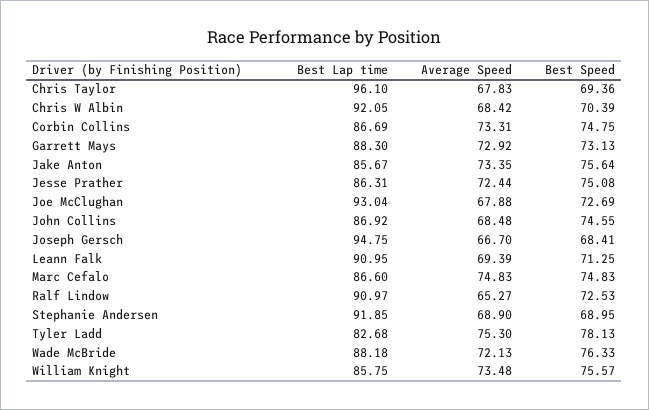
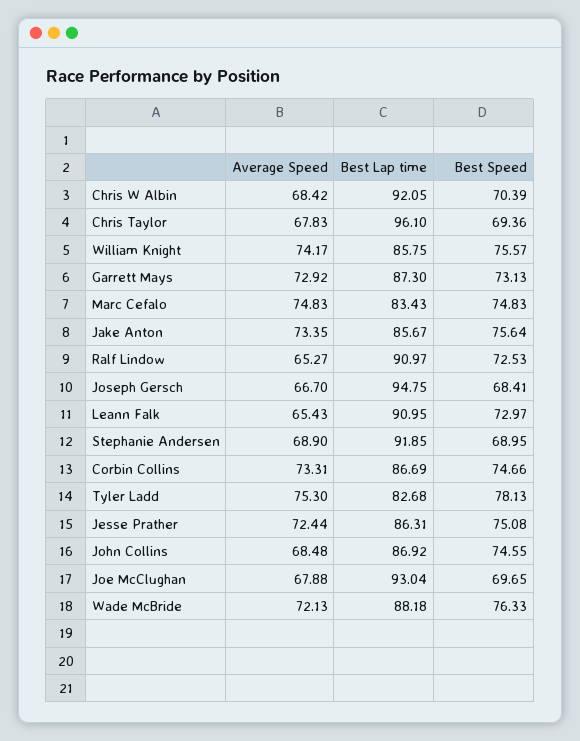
Best Speed, Corbin Collins: 74.75 -> 74.66
Best Lap time, Garrett Mays: 88.3 -> 87.3
Best Speed, Joe McClughan: 72.69 -> 69.65
Average Speed, Leann Falk: 69.39 -> 65.43
Best Speed, Leann Falk: 71.25 -> 72.97
Best Lap time, Marc Cefalo: 86.6 -> 83.43
Average Speed, William Knight: 73.48 -> 74.17

